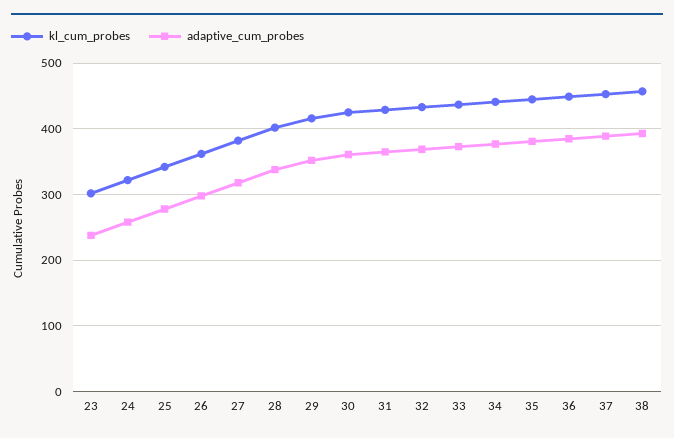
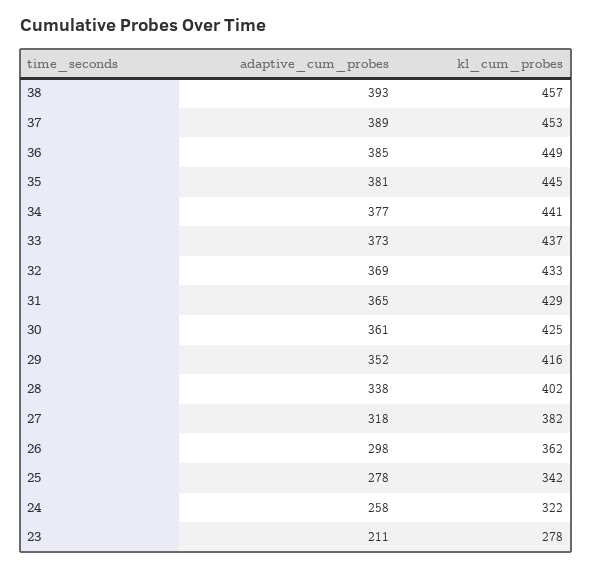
kl_cum_probes, 23: 300 -> 278
adaptive_cum_probes, 23: 240 -> 211

